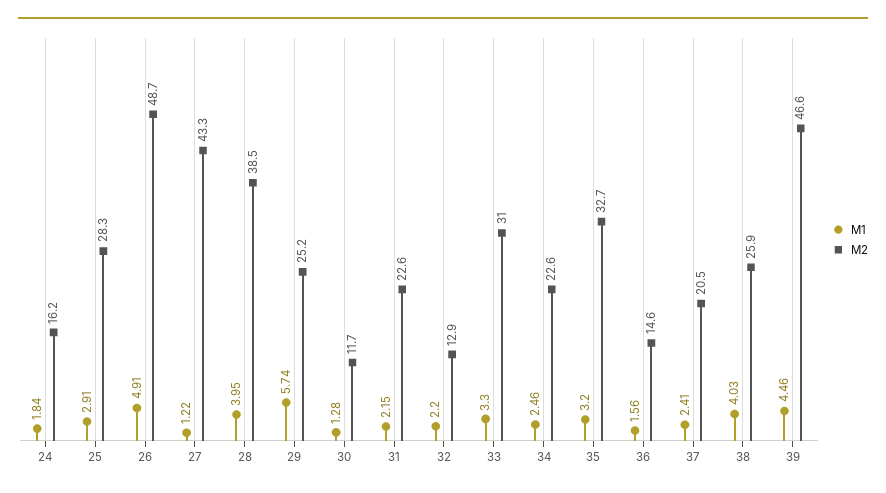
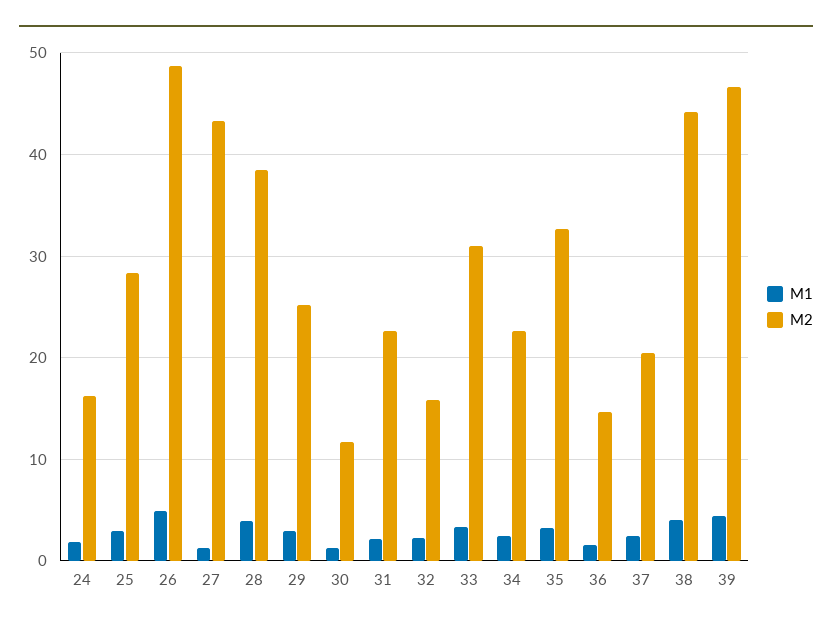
M1, 29: 5.74 -> 3
M2, 32: 12.9 -> 16
M2, 38: 25.9 -> 44

